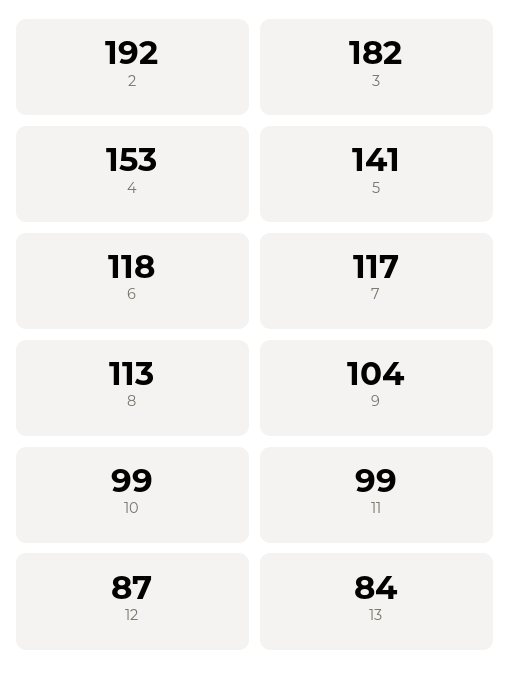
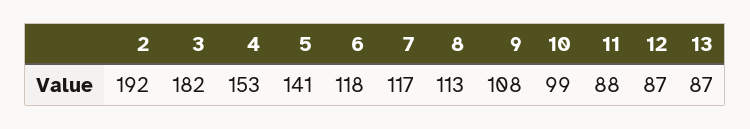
9: 104 -> 108
11: 99 -> 88
13: 84 -> 87

